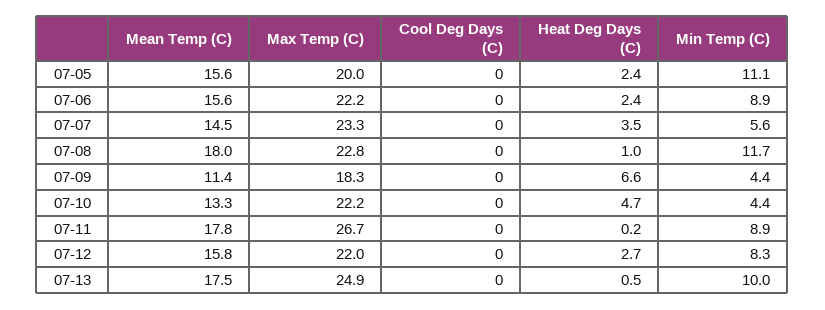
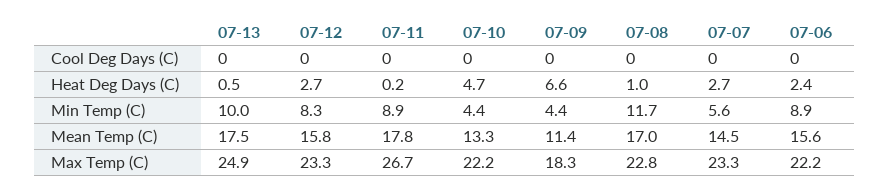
Mean Temp (C), 07-05: 15.6 -> none
Max Temp (C), 07-05: 20 -> none
Cool Deg Days (C), 07-05: 0 -> none
Heat Deg Days (C), 07-05: 2.4 -> none
Min Temp (C), 07-05: 11.1 -> none
Heat Deg Days (C), 07-07: 3.5 -> 2.7
Mean Temp (C), 07-08: 18 -> 17
Max Temp (C), 07-12: 22 -> 23.3

